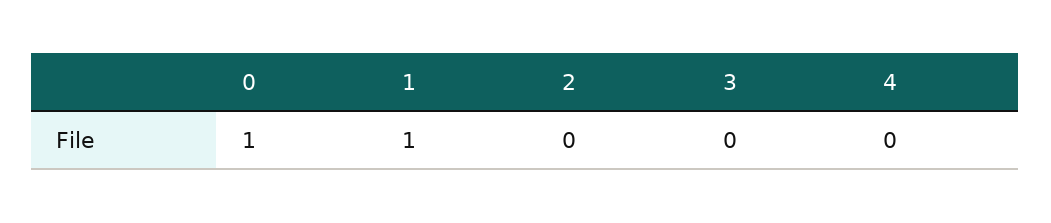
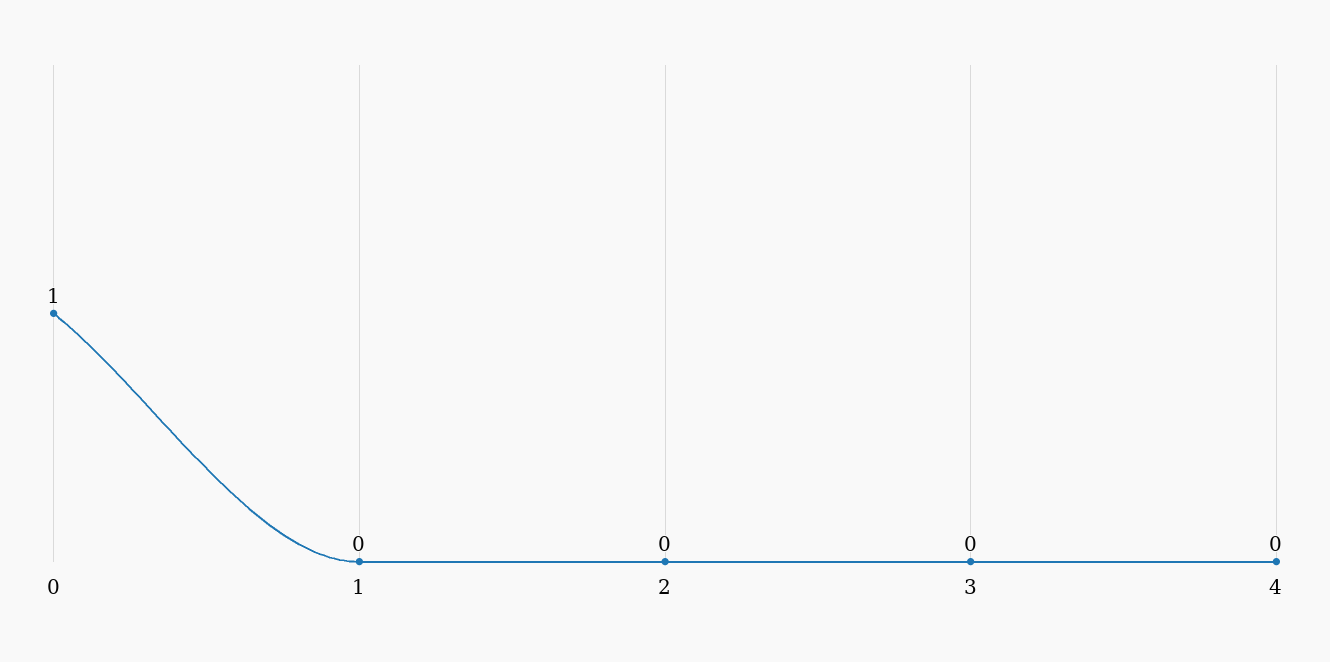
1: 1 -> 0

